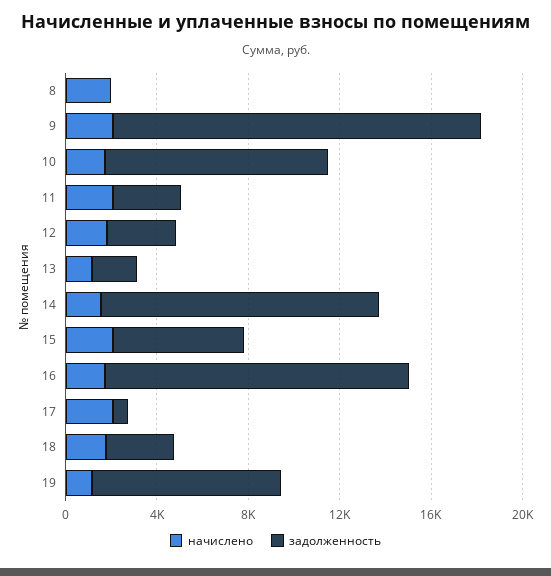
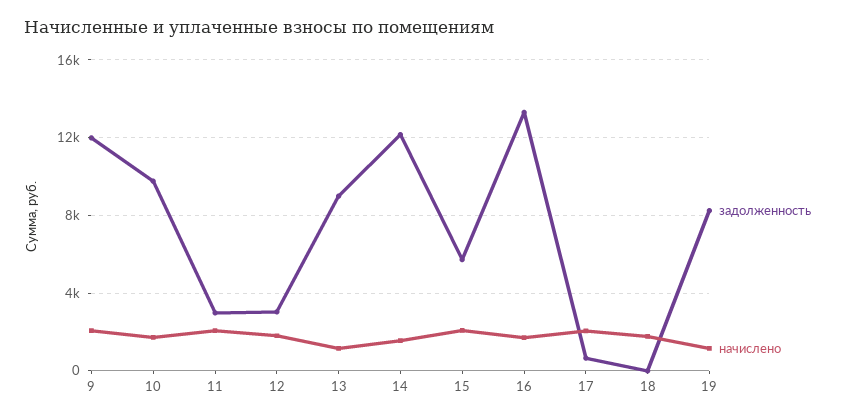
начислено, 8: 2000 -> none
задолженность, 8: 0 -> none
задолженность, 9: 16000 -> 12000
задолженность, 13: 2000 -> 9000
задолженность, 18: 3000 -> 0

